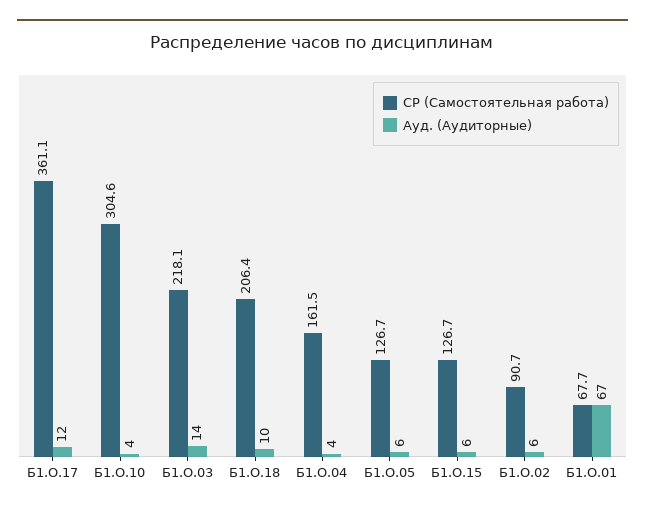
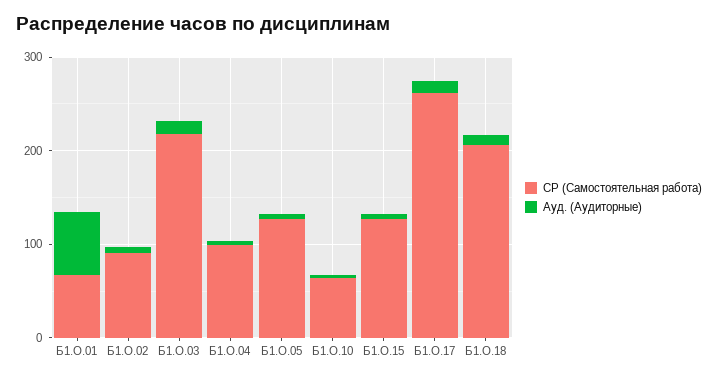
СР (Самостоятельная работа), Б1.О.17: 361.1 -> 260
СР (Самостоятельная работа), Б1.О.10: 304.6 -> 60
СР (Самостоятельная работа), Б1.О.04: 161.5 -> 100

